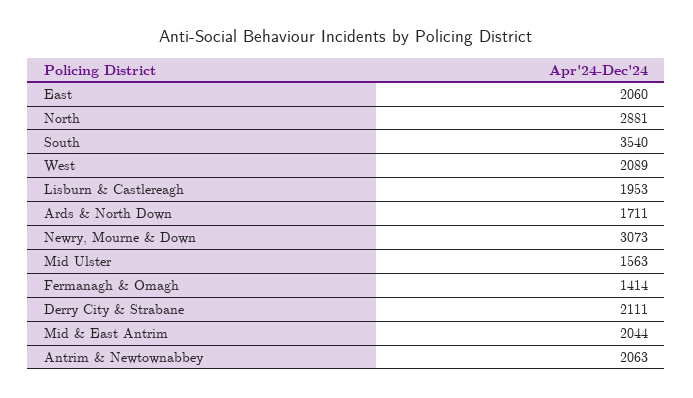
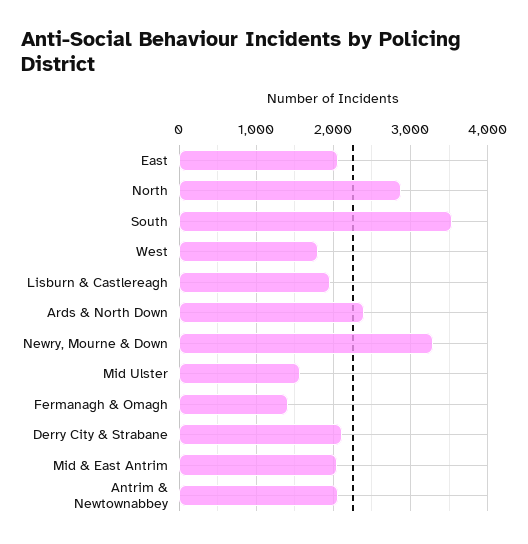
West: 2089 -> 1800
Ards & North Down: 1711 -> 2400
Newry, Mourne & Down: 3073 -> 3300

